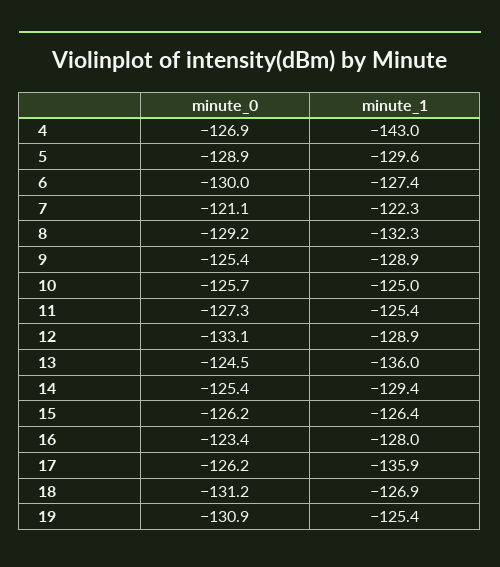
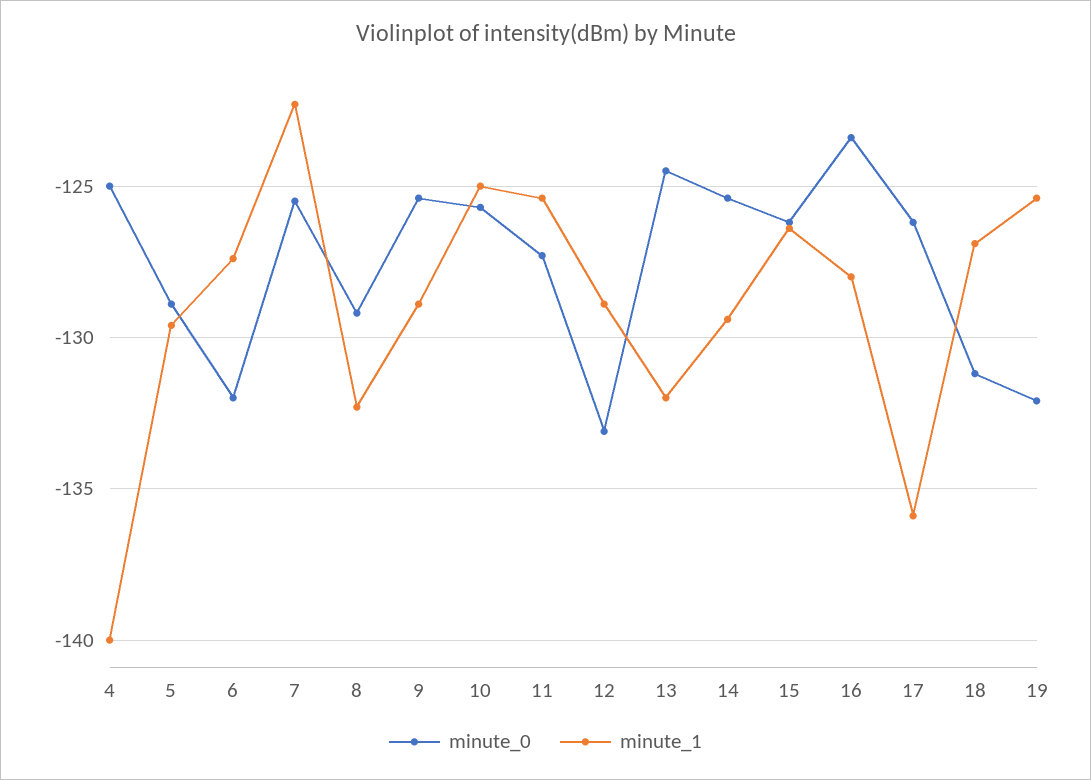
minute_0, 4: -126.9 -> -125
minute_1, 4: -143 -> -140
minute_0, 6: -130 -> -132
minute_0, 7: -121.1 -> -125.5
minute_1, 13: -136 -> -132
minute_0, 19: -130.9 -> -132

